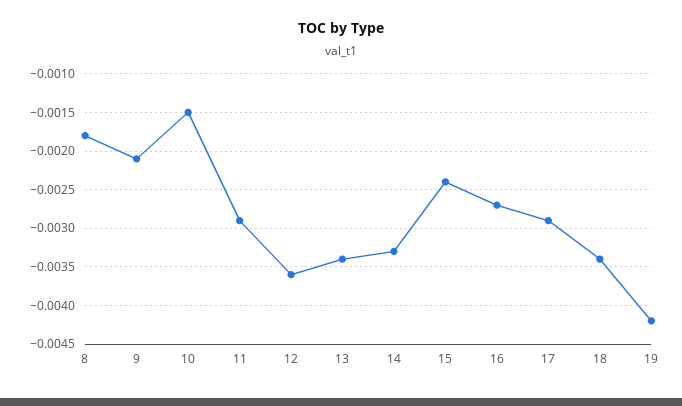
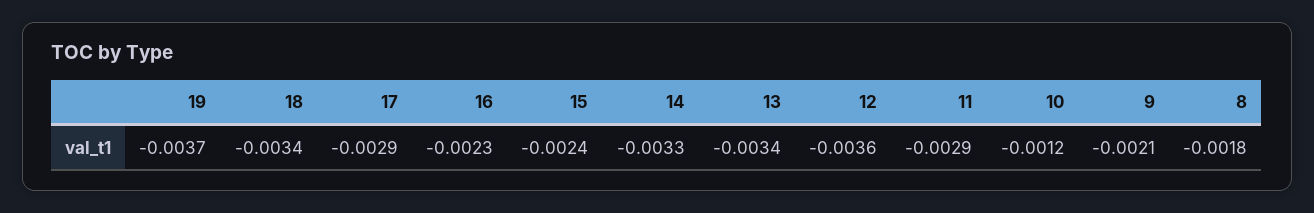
10: -0.0015 -> -0.0012
16: -0.0027 -> -0.0023
19: -0.0042 -> -0.0037

